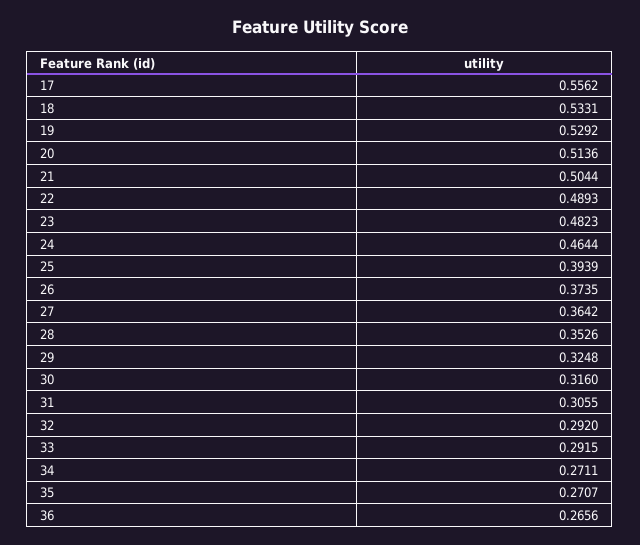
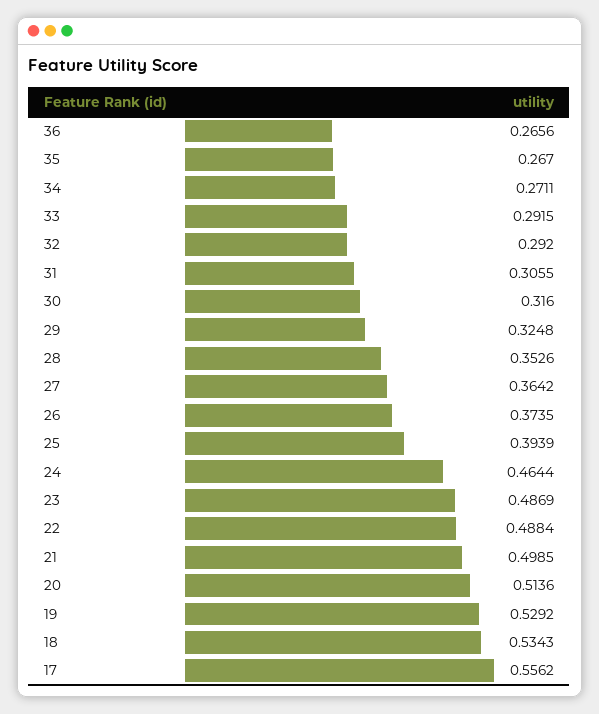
18: 0.5331 -> 0.5343
21: 0.5044 -> 0.4985
22: 0.4893 -> 0.4884
23: 0.4823 -> 0.4869
35: 0.2707 -> 0.267

